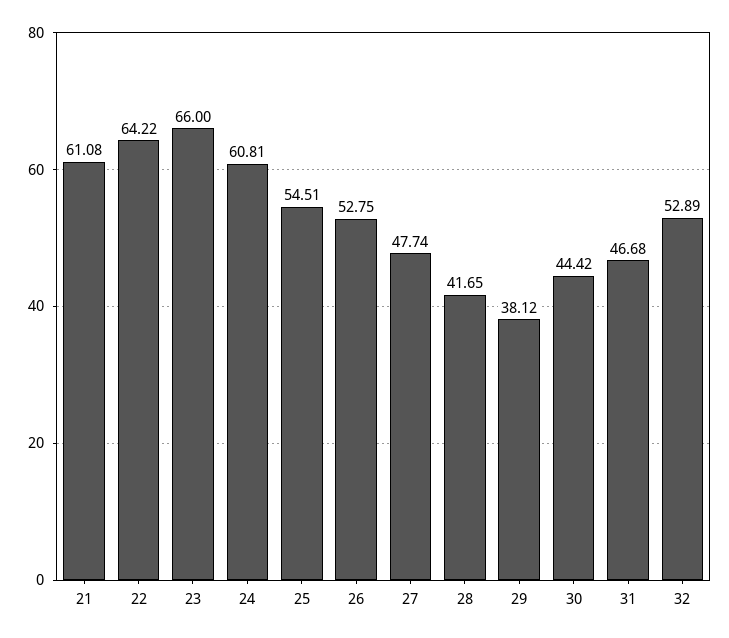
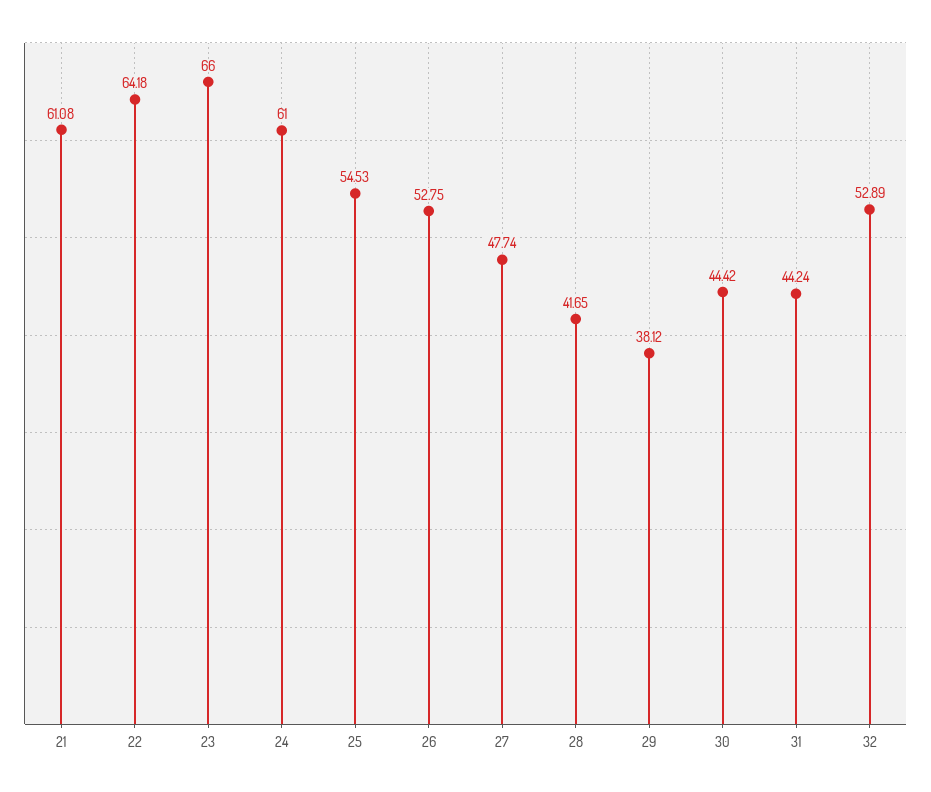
22: 64.22 -> 64.18
24: 60.81 -> 61
25: 54.51 -> 54.53
31: 46.68 -> 44.24

